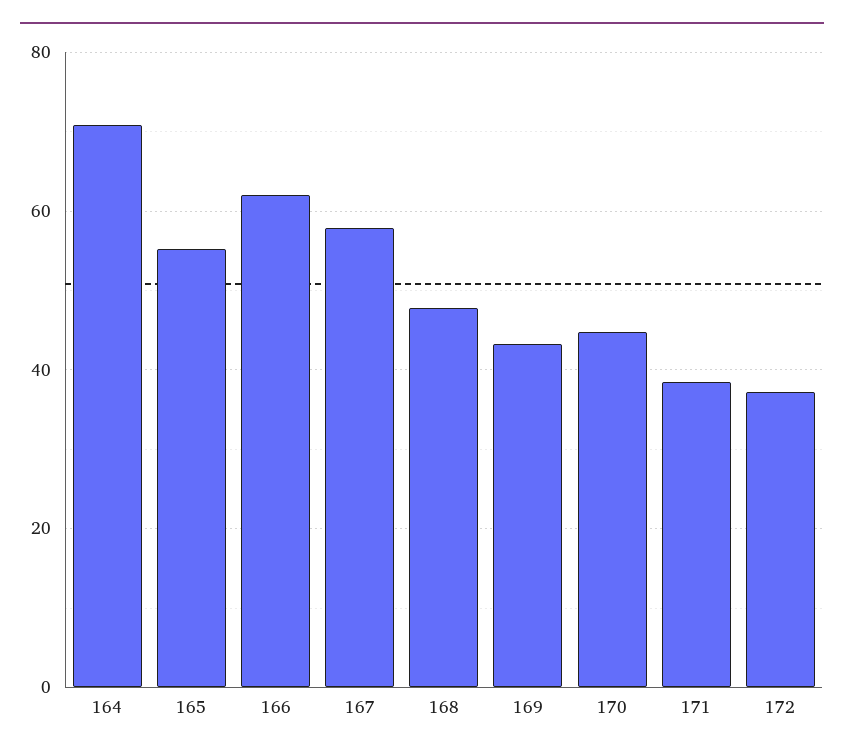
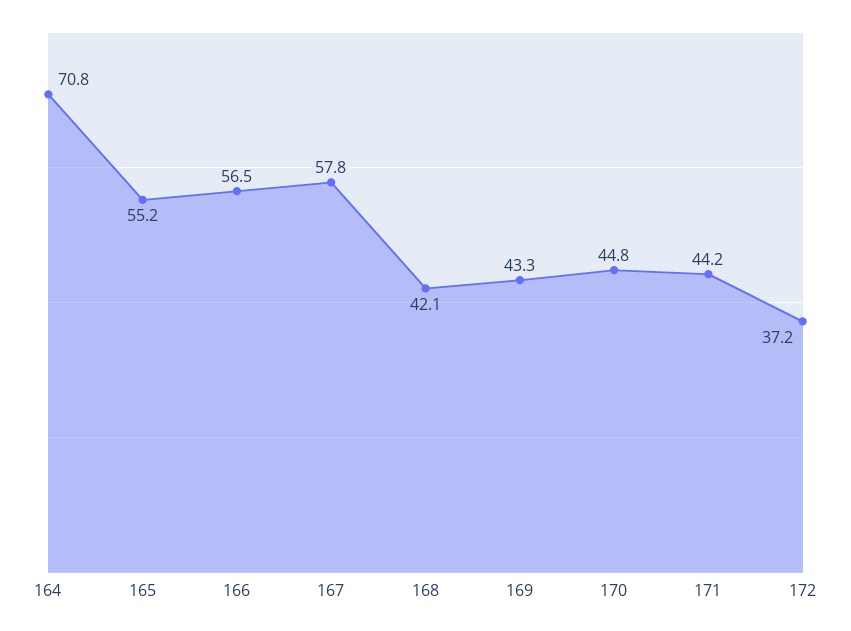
166: 62 -> 56.5
168: 48 -> 42.1
171: 38 -> 44.2

